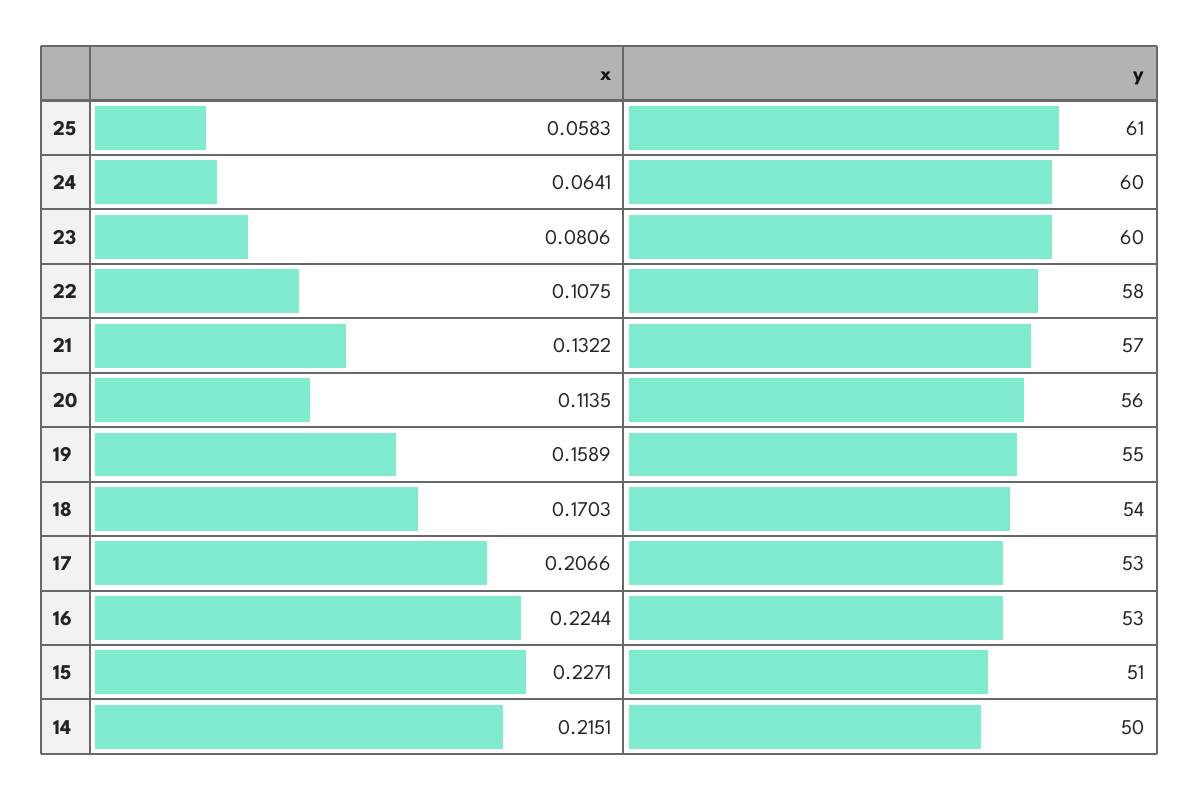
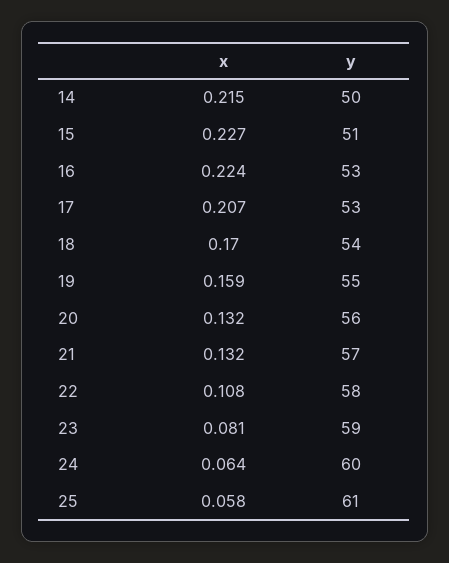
y, 23: 60 -> 59
x, 20: 0.1135 -> 0.132

